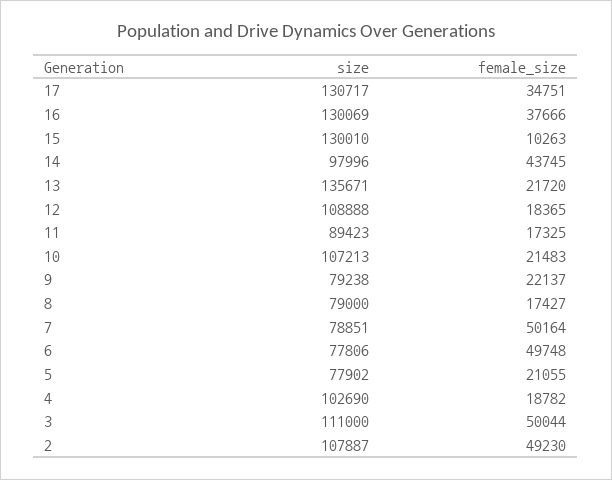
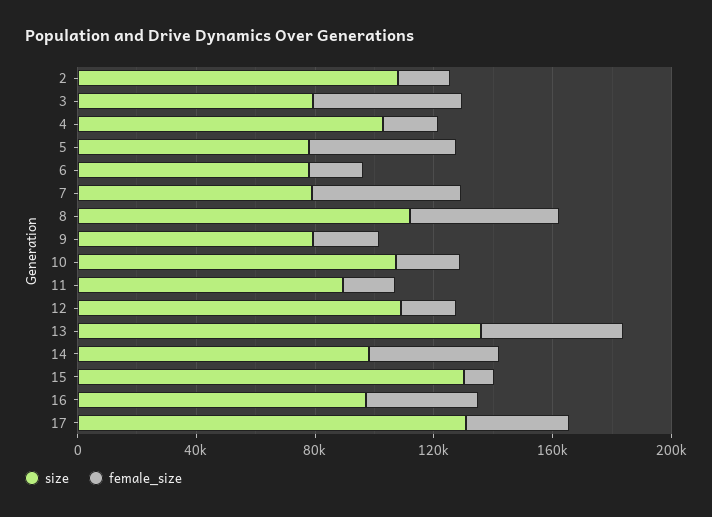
size, 16: 130069 -> 100000
female_size, 13: 21720 -> 50000
size, 8: 79000 -> 110000
female_size, 8: 17427 -> 50000
female_size, 6: 49748 -> 20000
female_size, 5: 21055 -> 50000
size, 3: 111000 -> 80000
female_size, 2: 49230 -> 20000

